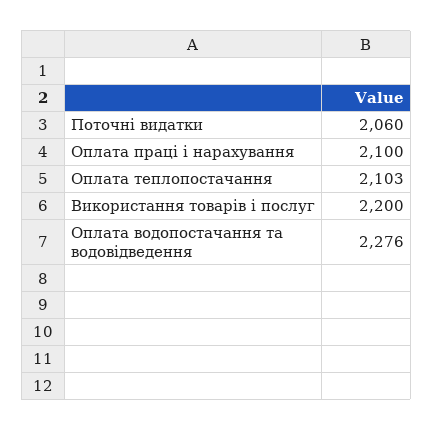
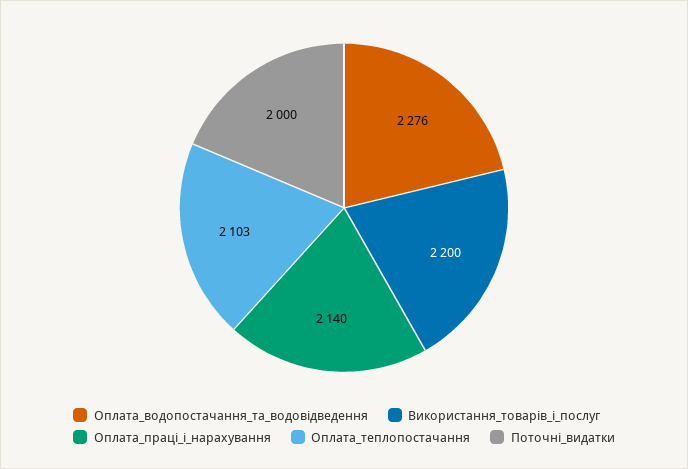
Поточні видатки: 2060 -> 2000
Оплата праці і нарахування: 2100 -> 2140

